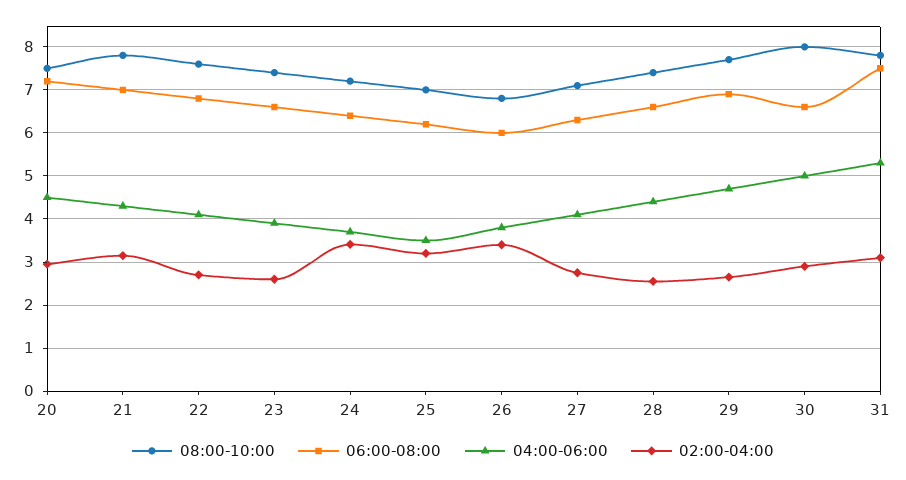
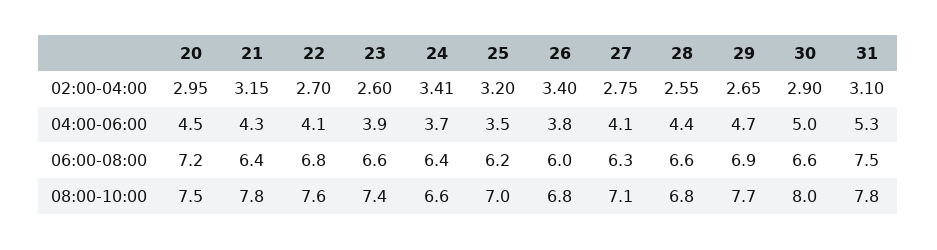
06:00-08:00, 21: 7 -> 6.4
08:00-10:00, 24: 7.2 -> 6.6
08:00-10:00, 28: 7.4 -> 6.8

